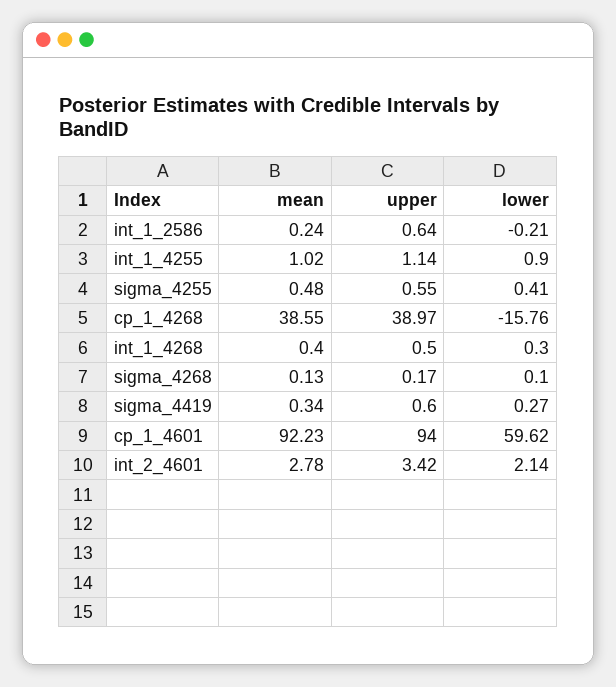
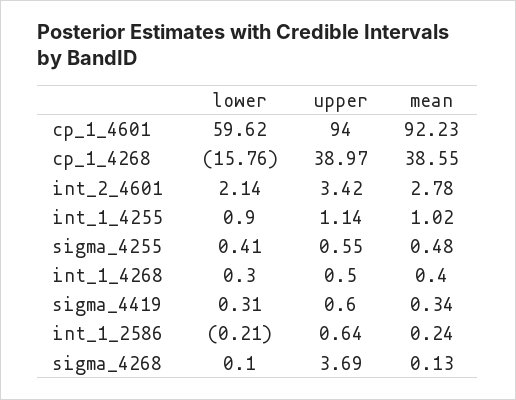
upper, sigma_4268: 0.17 -> 3.69
lower, sigma_4419: 0.27 -> 0.31

